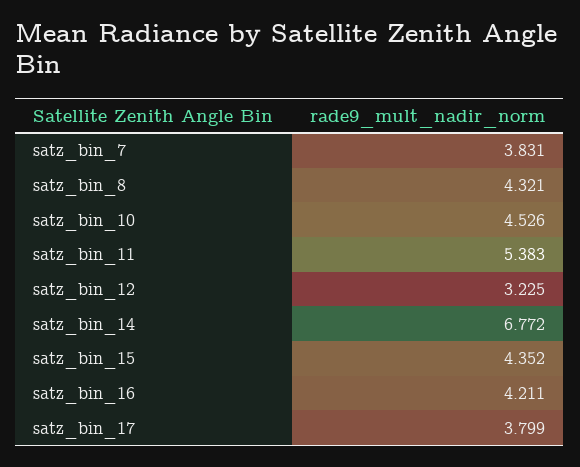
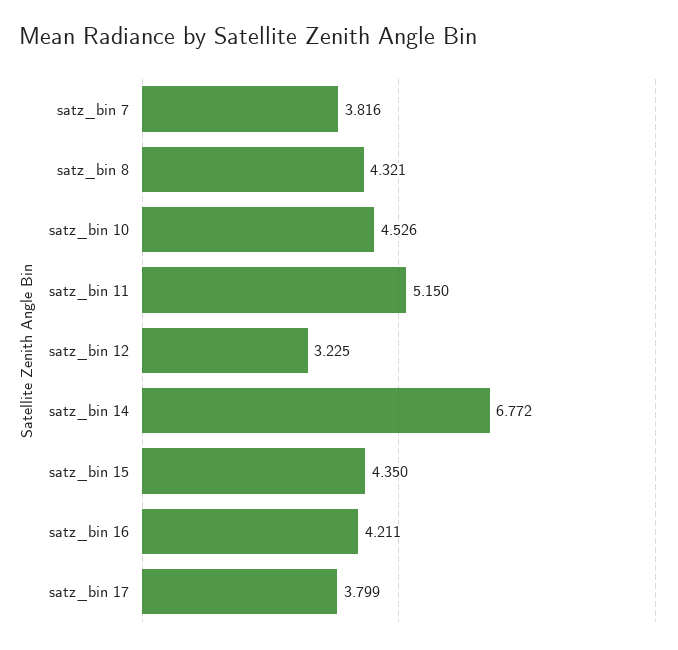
satz_bin_7: 3.831 -> 3.816
satz_bin_11: 5.383 -> 5.15
satz_bin_15: 4.352 -> 4.35

